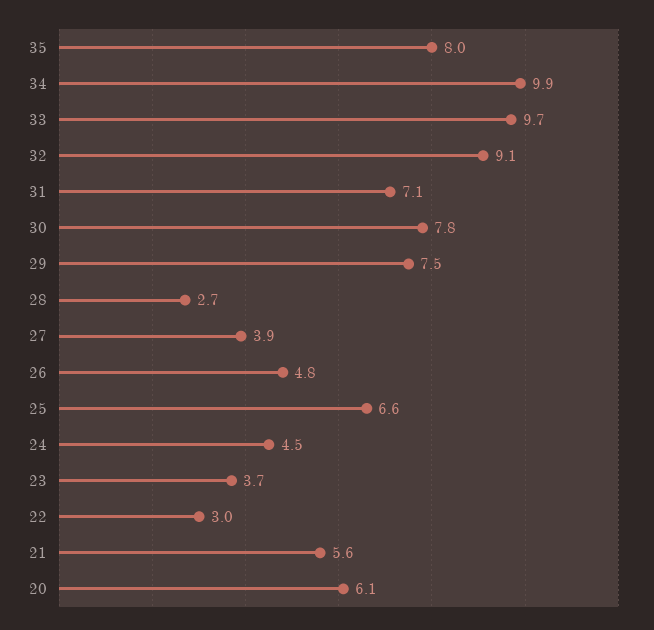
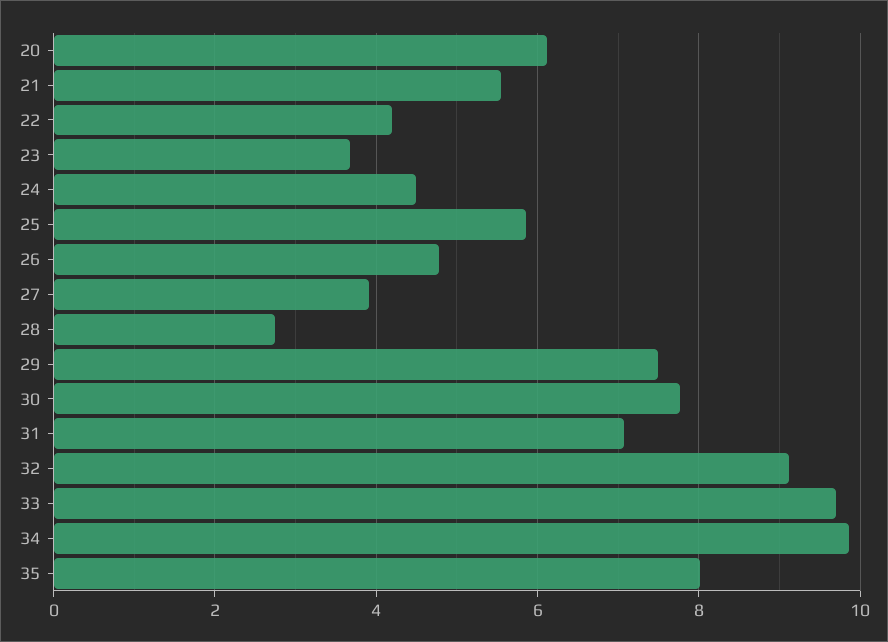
25: 6.6 -> 5.8
22: 3 -> 4.2

